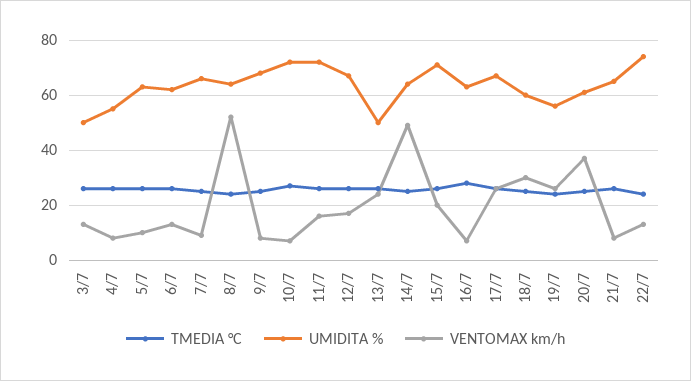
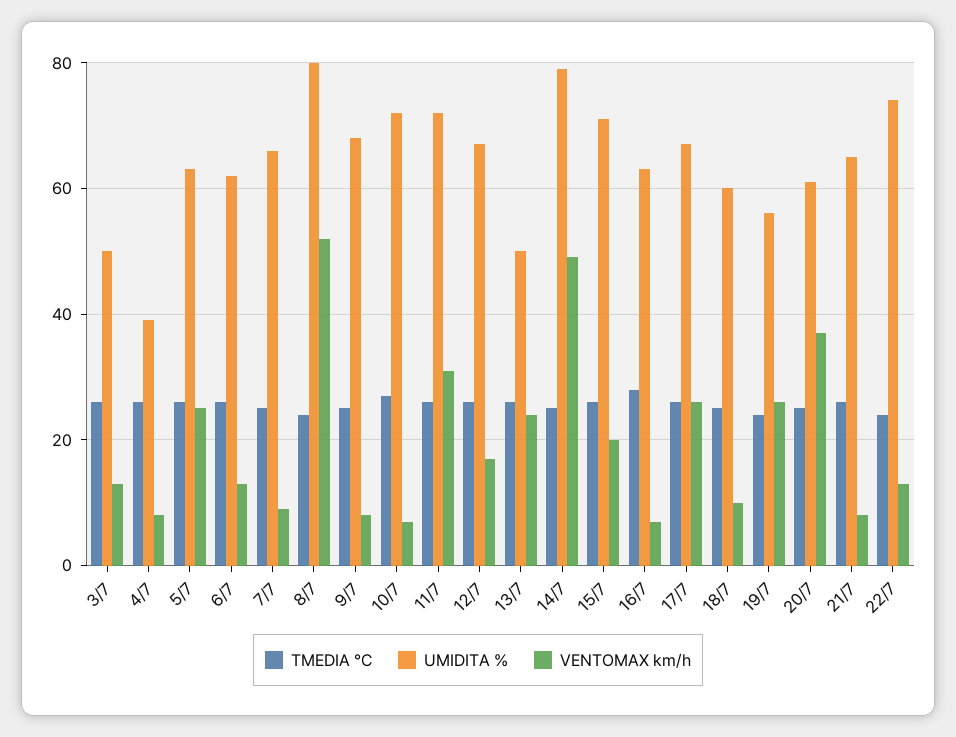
UMIDITA %, 4/7: 55 -> 40
VENTOMAX km/h, 5/7: 10 -> 25
UMIDITA %, 8/7: 65 -> 80
VENTOMAX km/h, 11/7: 15 -> 30
UMIDITA %, 14/7: 65 -> 80
VENTOMAX km/h, 18/7: 30 -> 10

